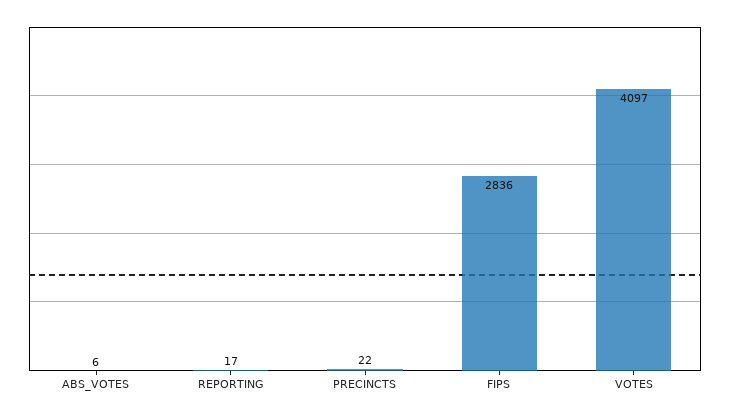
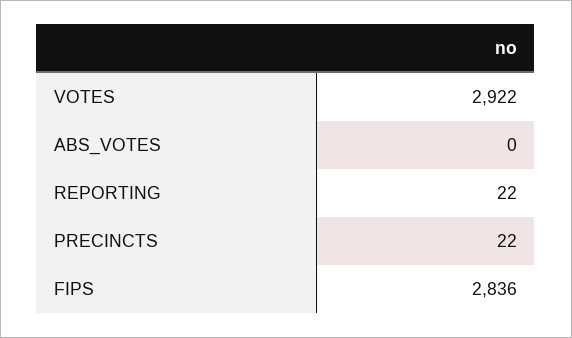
ABS_VOTES: 6 -> 0
REPORTING: 17 -> 22
VOTES: 4097 -> 2922

